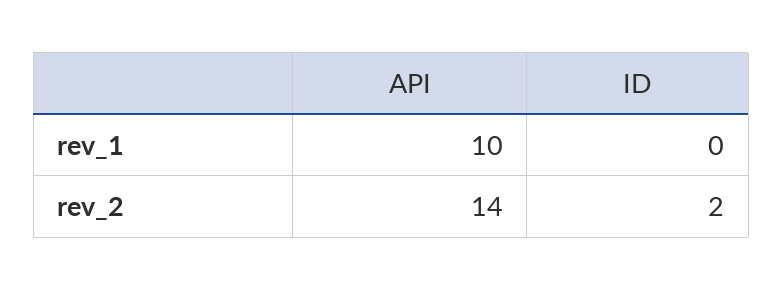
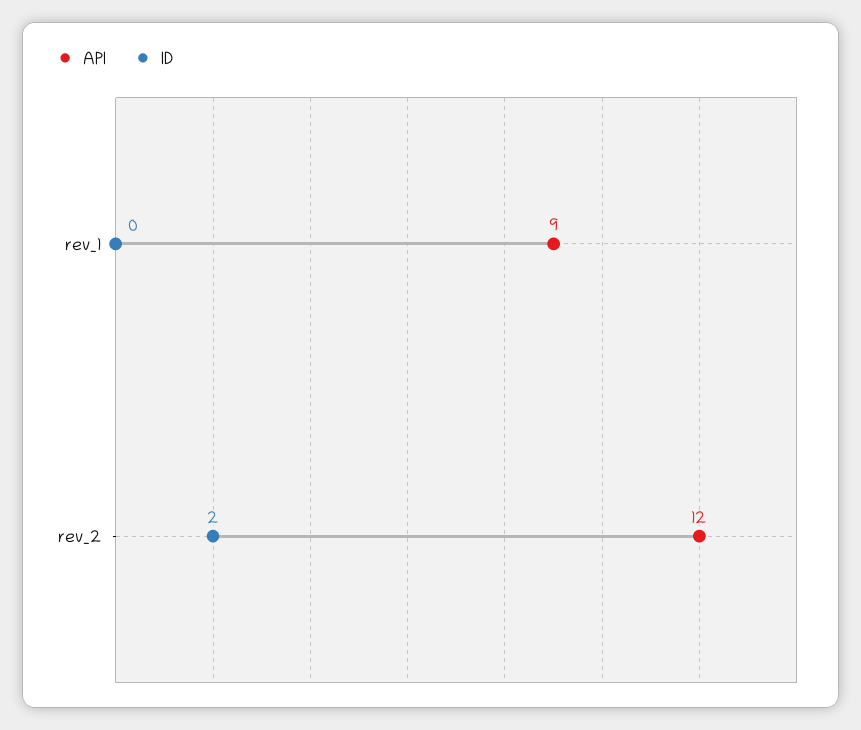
API, rev_1: 10 -> 9
API, rev_2: 14 -> 12

